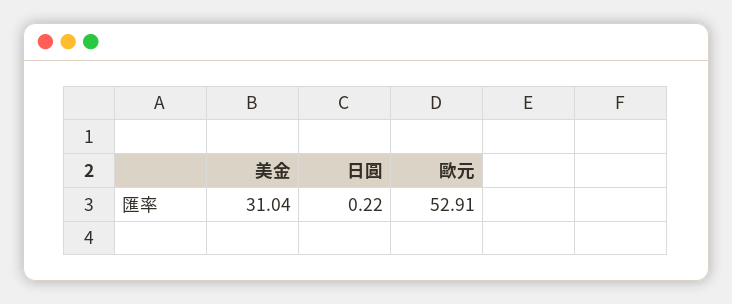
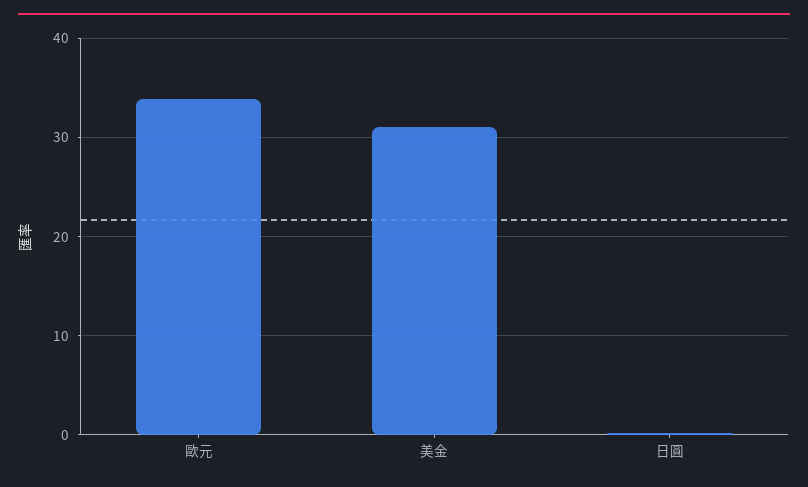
歐元: 52.91 -> 34

